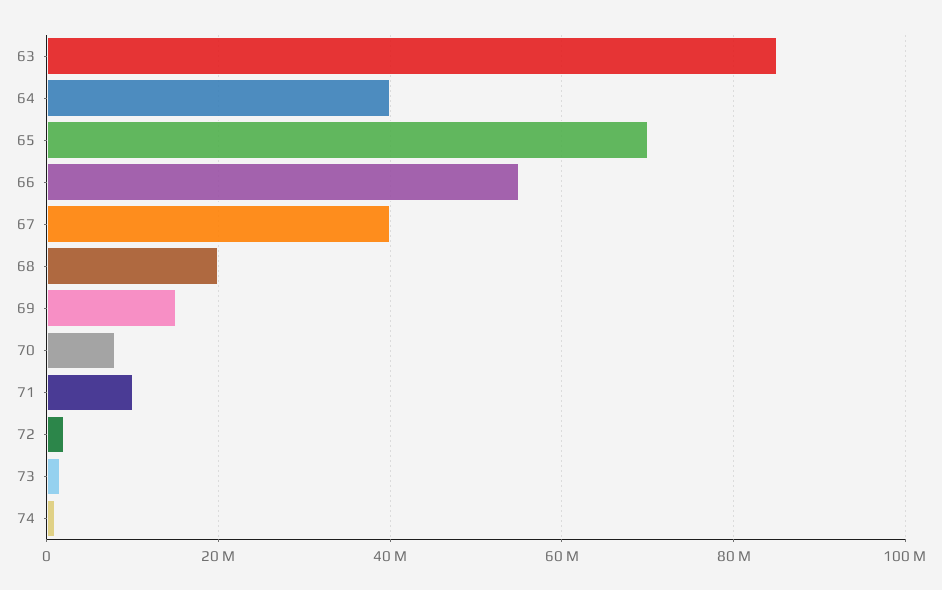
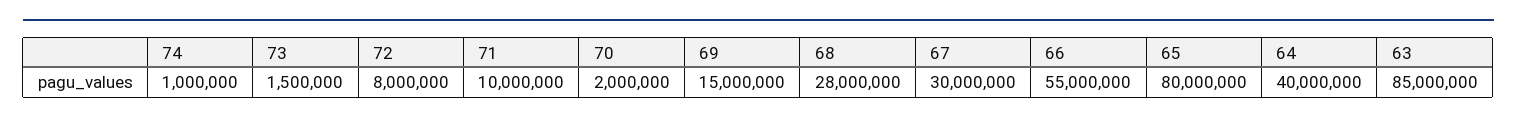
65: 70000000 -> 80000000
67: 40000000 -> 30000000
68: 20000000 -> 28000000
70: 8000000 -> 2000000
72: 2000000 -> 8000000

